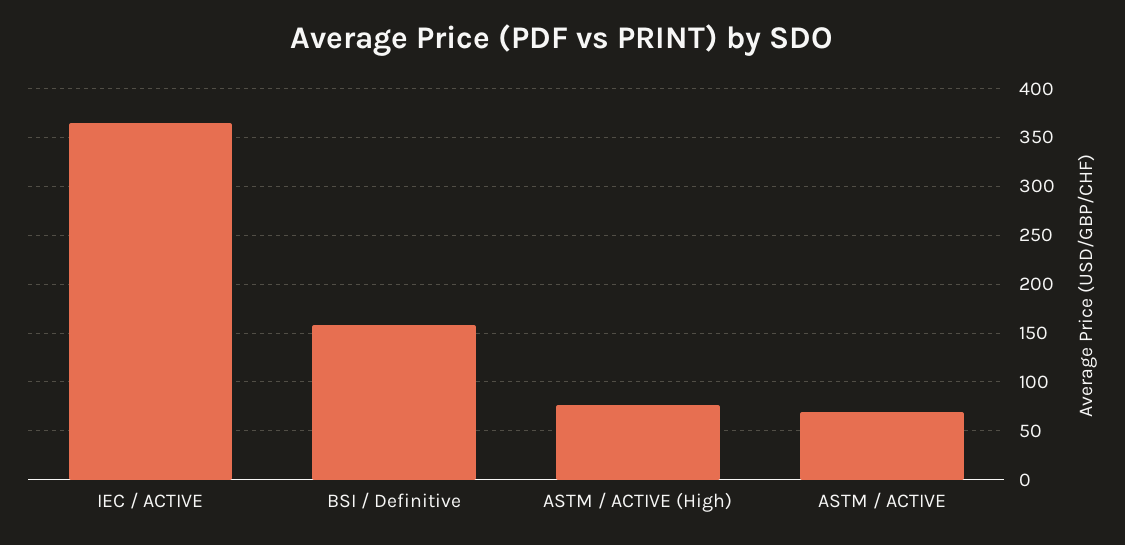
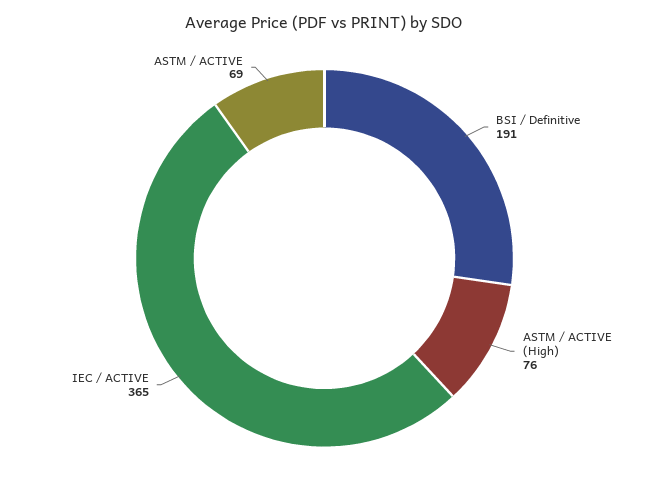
BSI / Definitive: 160 -> 191

